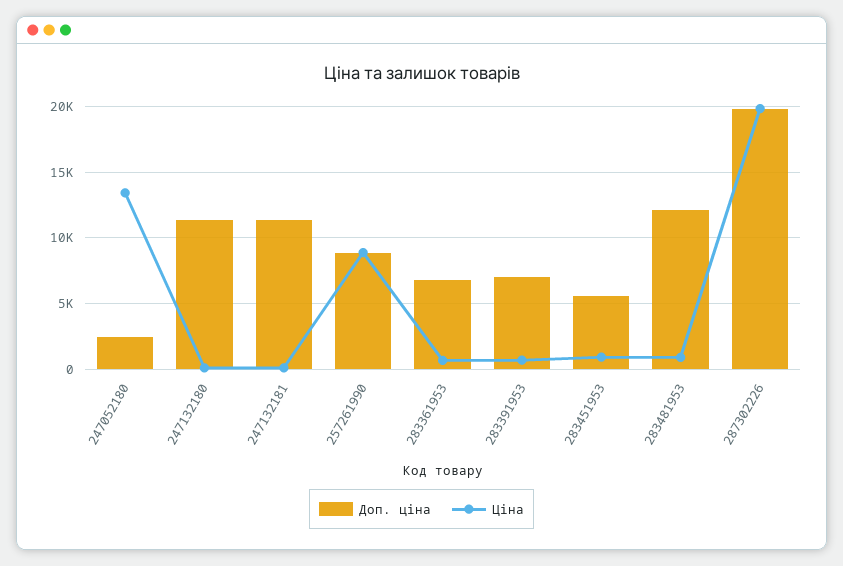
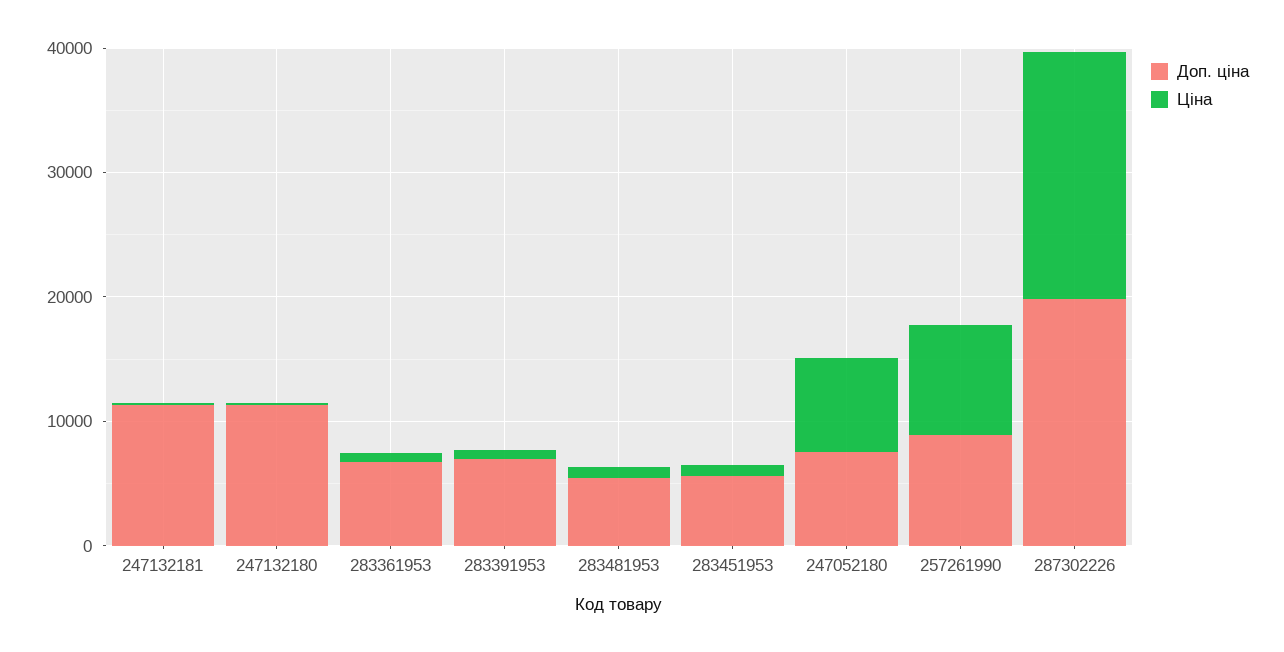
Доп. ціна, 247052180: 2500 -> 8000
Ціна, 247052180: 13500 -> 8000
Доп. ціна, 283481953: 12000 -> 6000

